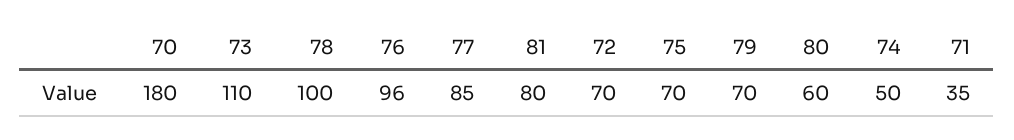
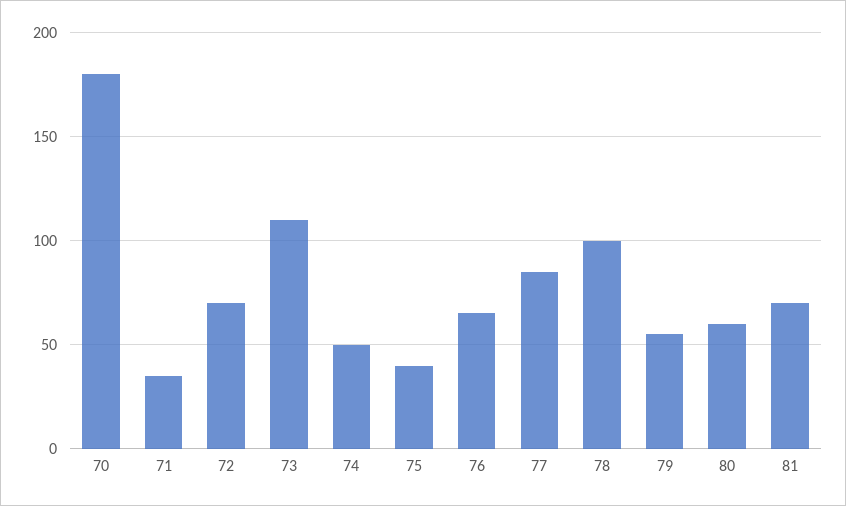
76: 96 -> 65
81: 80 -> 70
75: 70 -> 40
79: 70 -> 55

